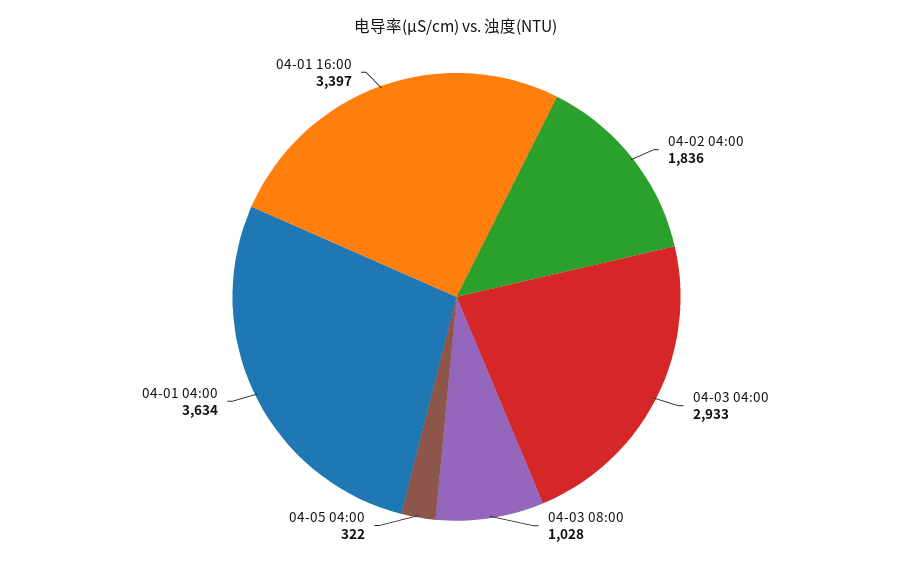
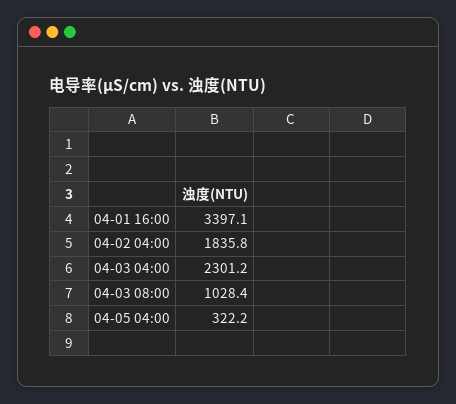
04-03 04:00: 2933 -> 2301.2
04-01 04:00: 3634 -> none

